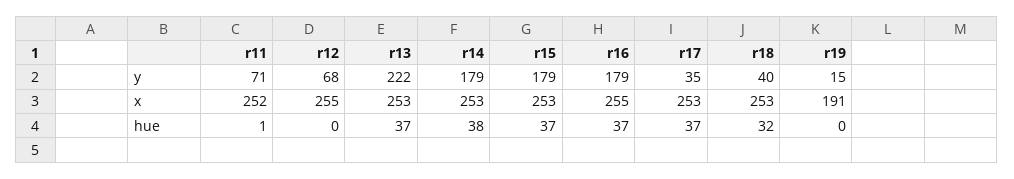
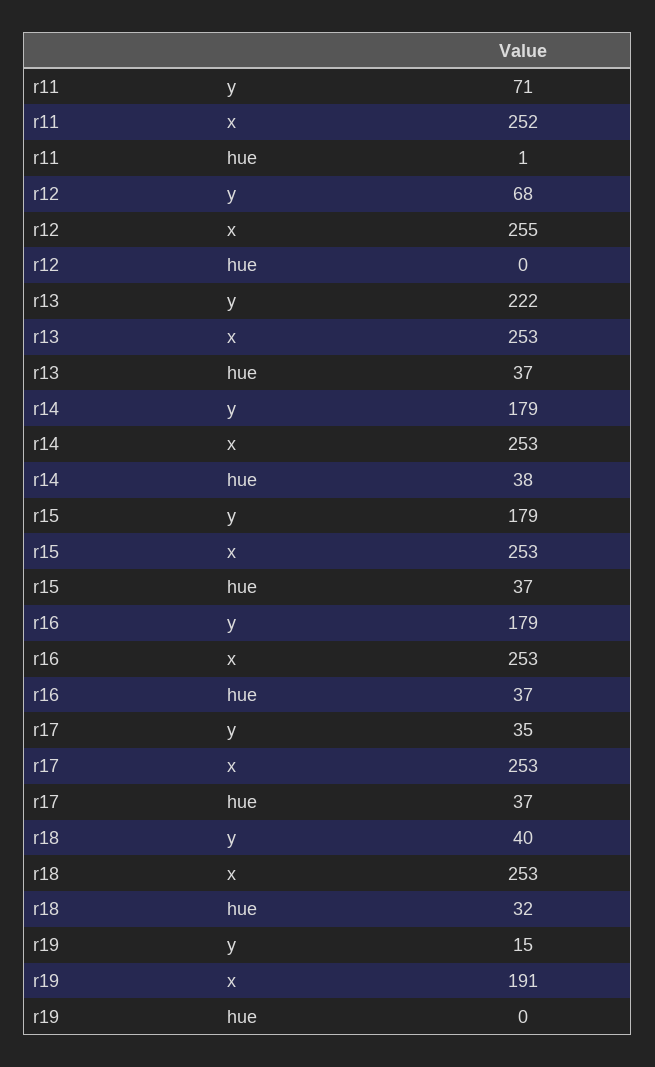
r16, x: 255 -> 253

